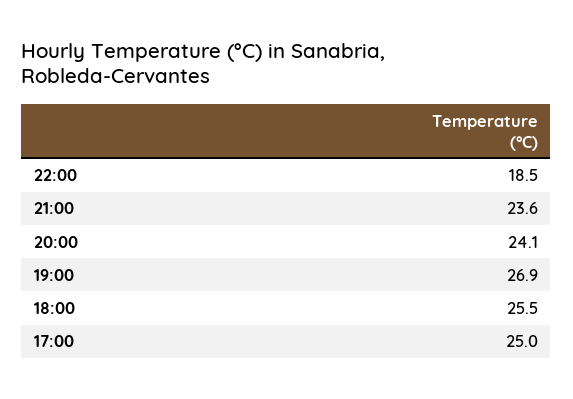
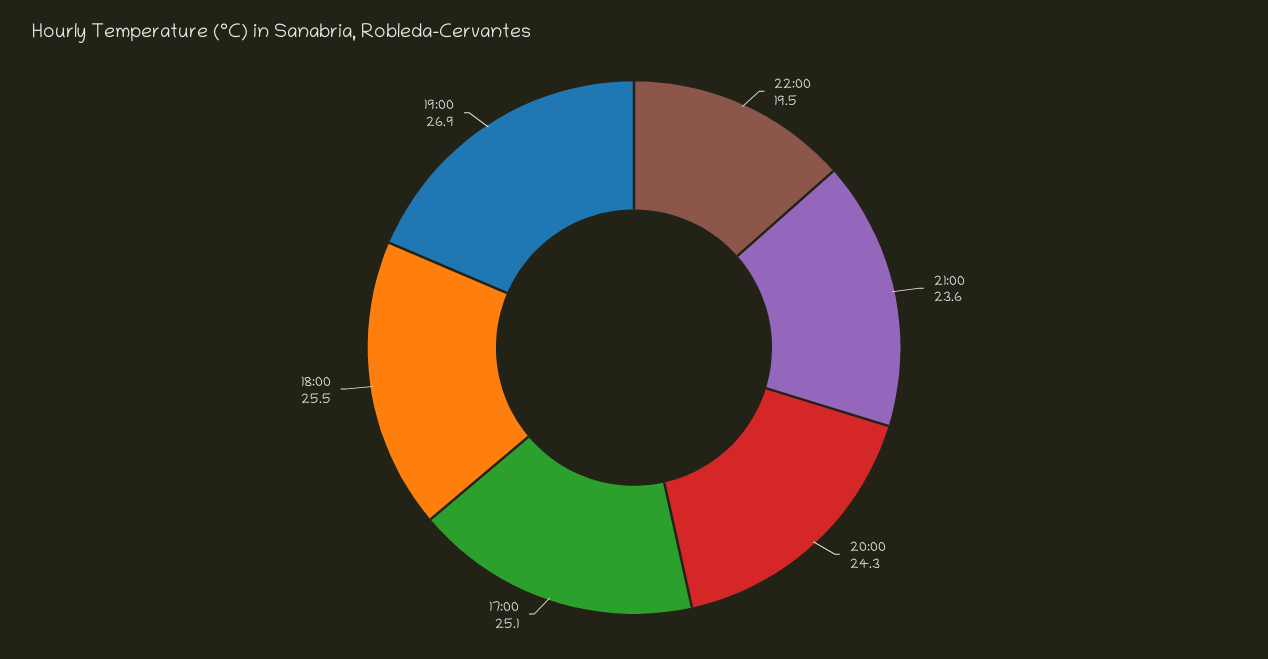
22:00: 18.5 -> 19.5
20:00: 24.1 -> 24.3
17:00: 25 -> 25.1

